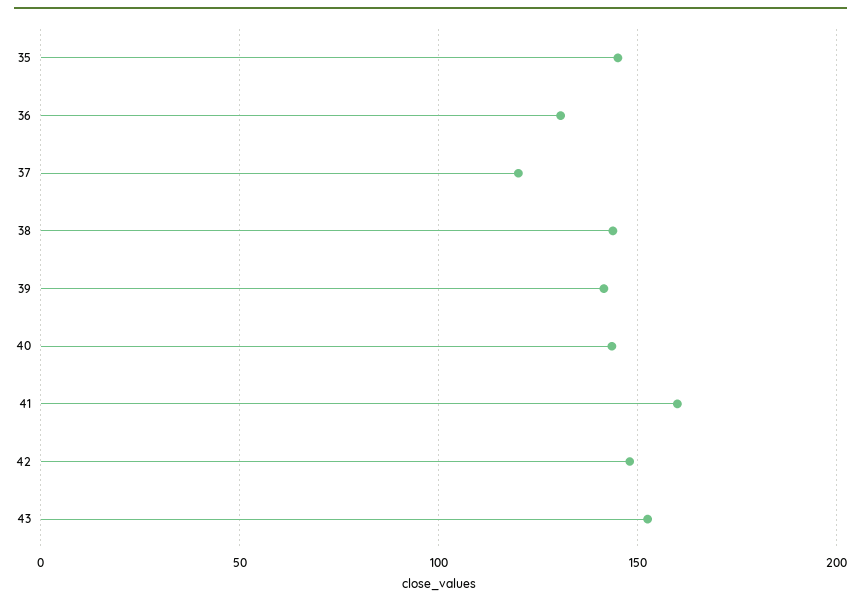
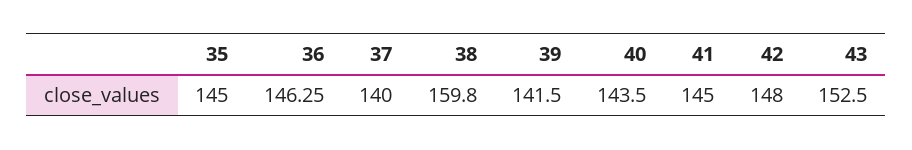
36: 130 -> 146.25
37: 120 -> 140
38: 145 -> 159.8
41: 160 -> 145

